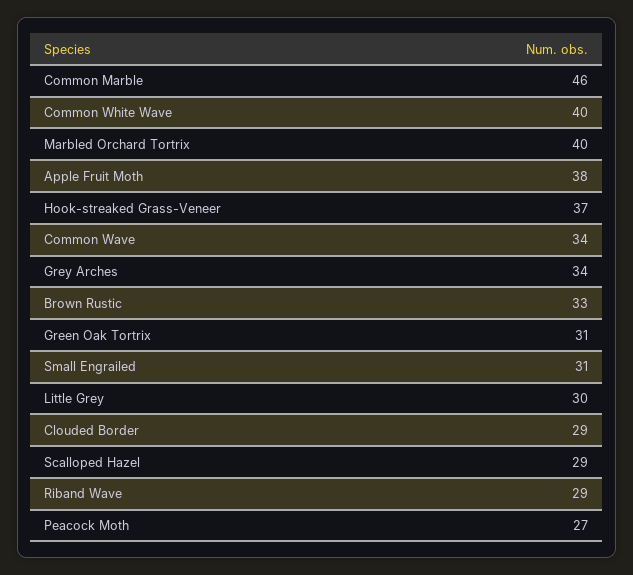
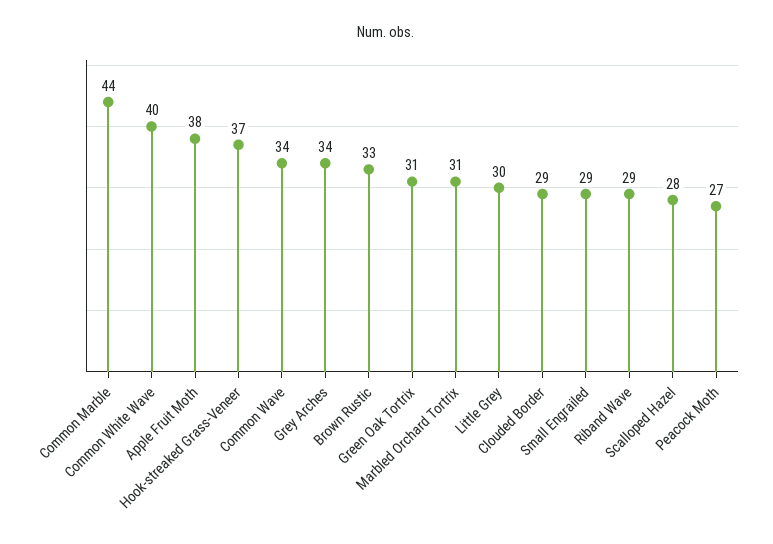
Common Marble: 46 -> 44
Marbled Orchard Tortrix: 40 -> 31
Small Engrailed: 31 -> 29
Scalloped Hazel: 29 -> 28

